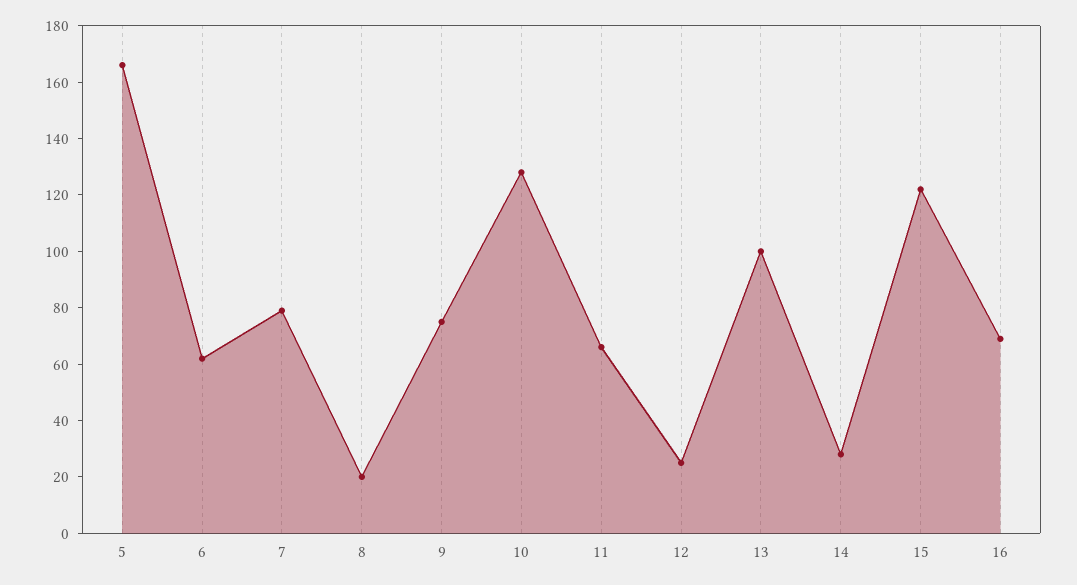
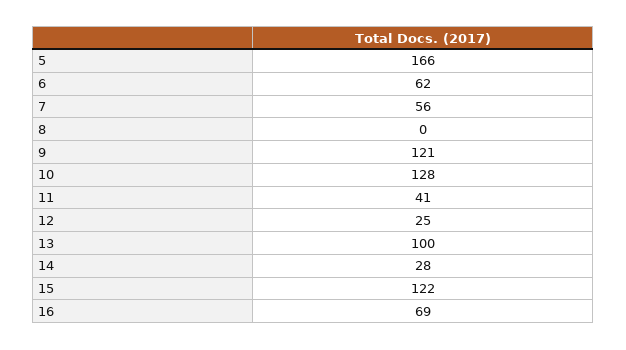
7: 80 -> 56
8: 20 -> 0
9: 75 -> 121
11: 65 -> 41

